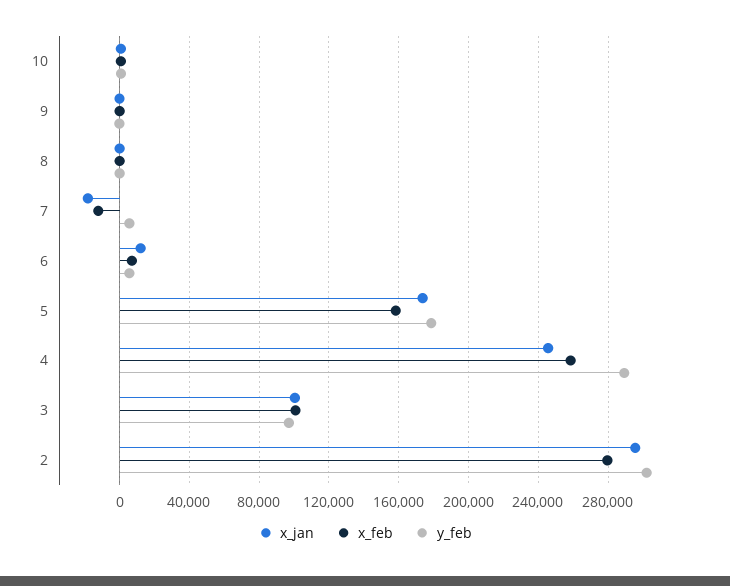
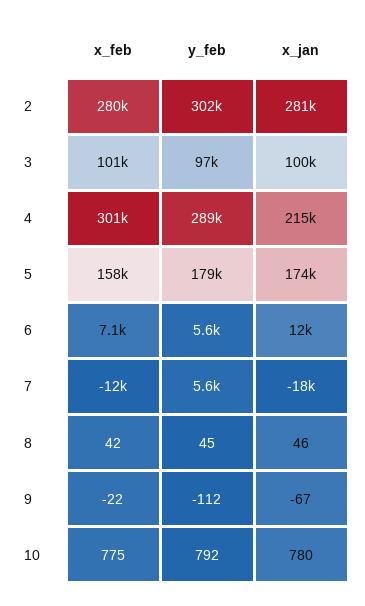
x_jan, 4: 245000 -> 215000
x_feb, 4: 260000 -> 301000
x_jan, 2: 295000 -> 281000

